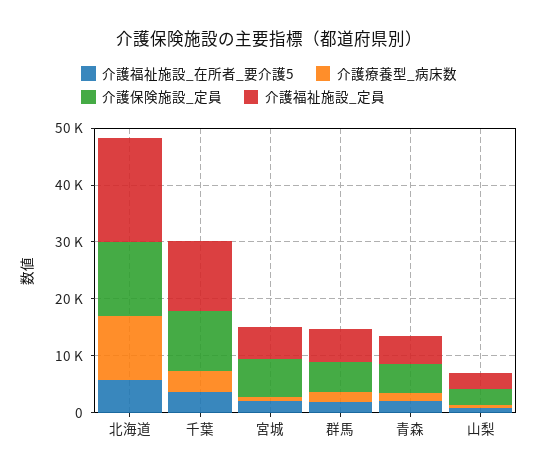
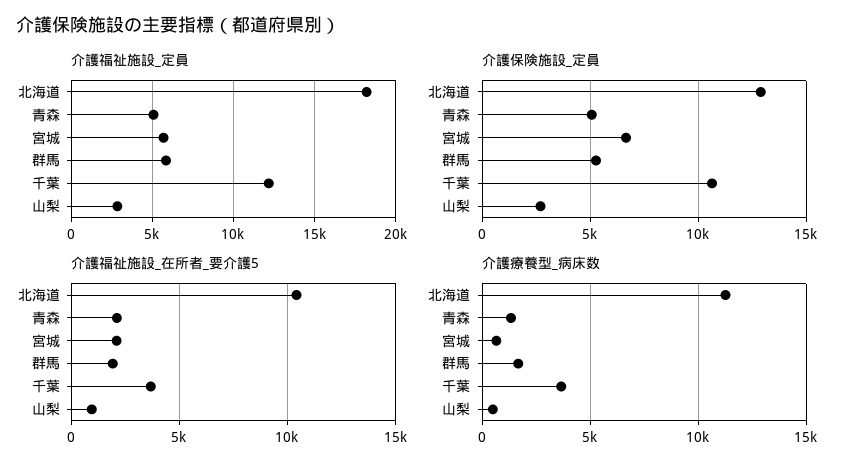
介護福祉施設_在所者_要介護5, 北海道: 6000 -> 10500

